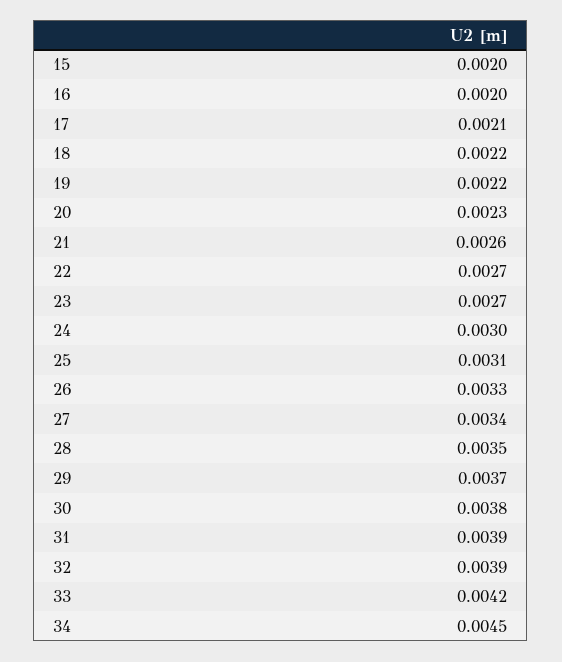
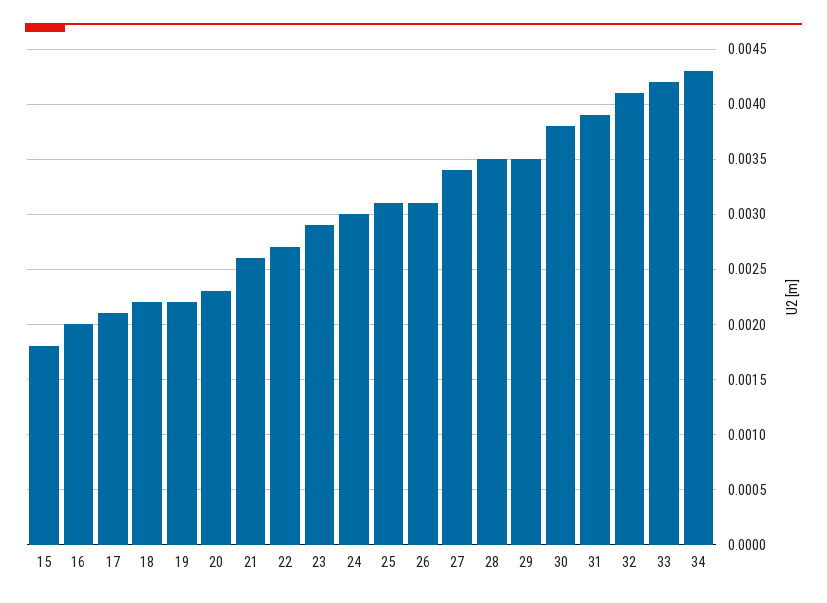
15: 0.002 -> 0.0018
23: 0.0027 -> 0.0029
26: 0.0033 -> 0.0031
29: 0.0037 -> 0.0035
32: 0.0039 -> 0.0041
34: 0.0045 -> 0.0043

